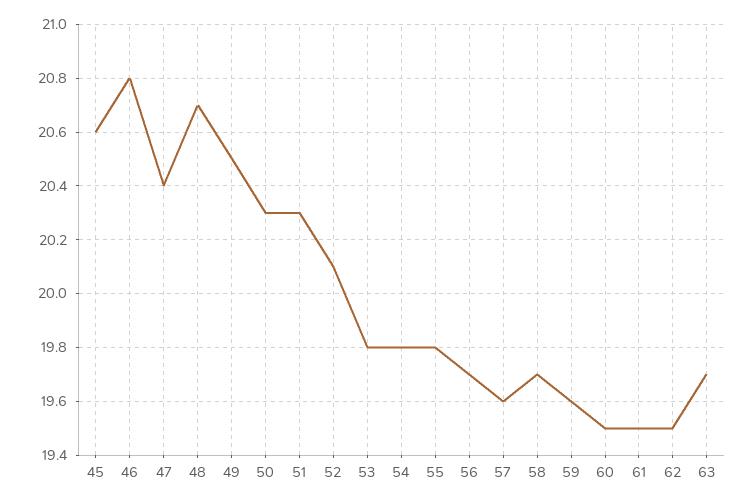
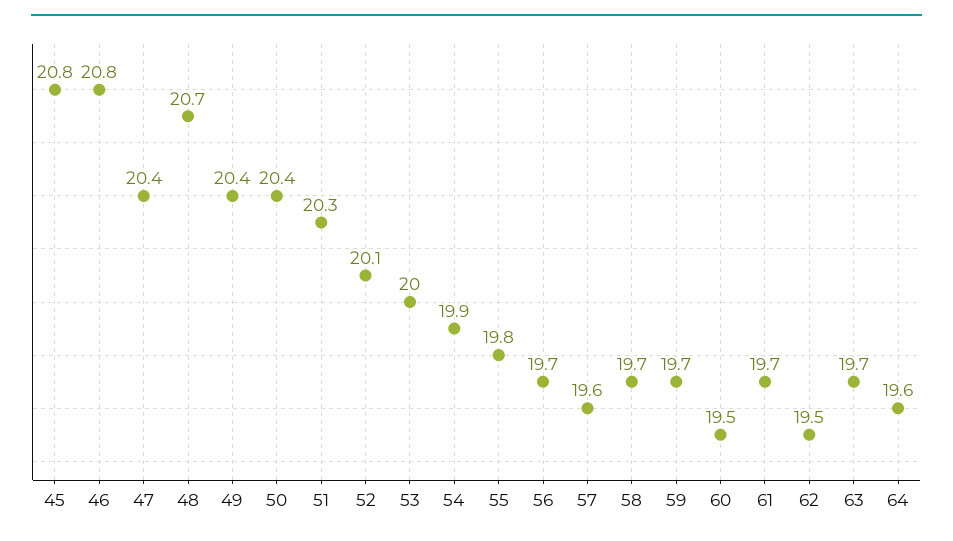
45: 20.6 -> 20.8
49: 20.5 -> 20.4
50: 20.3 -> 20.4
53: 19.8 -> 20
54: 19.8 -> 19.9
59: 19.6 -> 19.7
61: 19.5 -> 19.7
64: none -> 19.6

